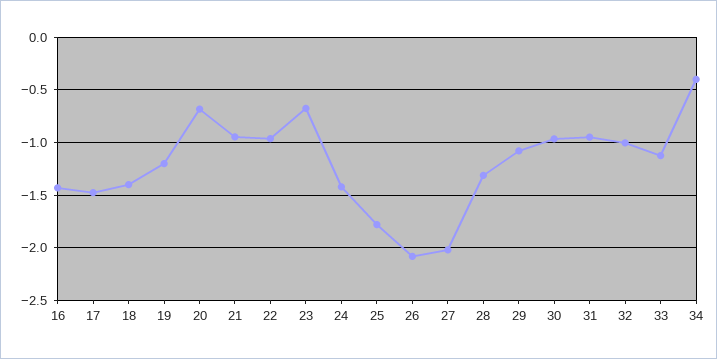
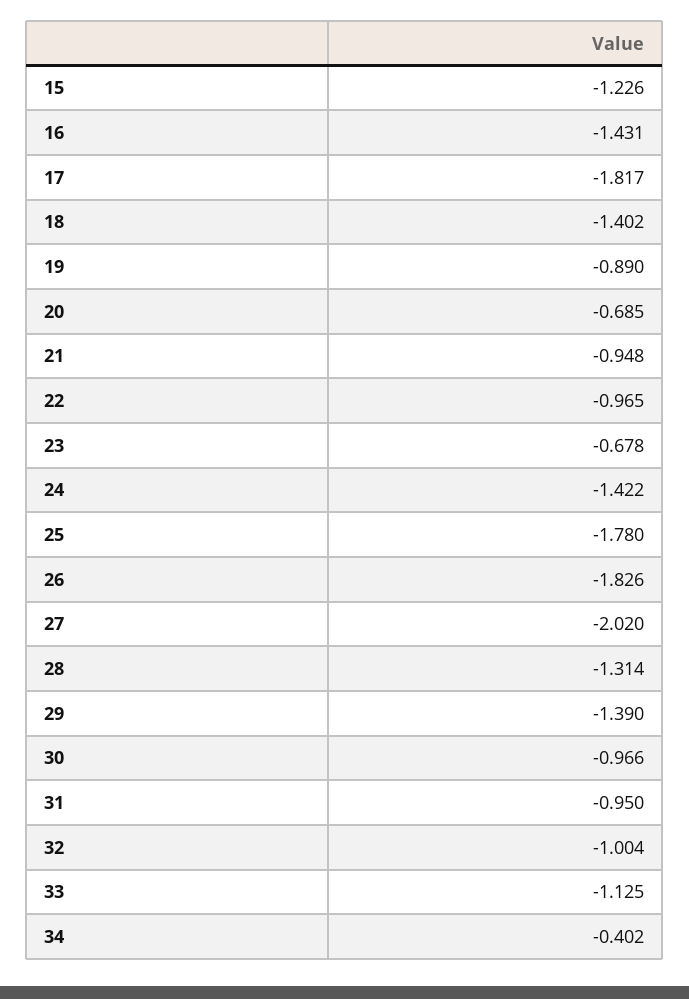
17: -1.5 -> -1.817
19: -1.2 -> -0.89
26: -2.1 -> -1.826
29: -1.1 -> -1.39
15: none -> -1.226

